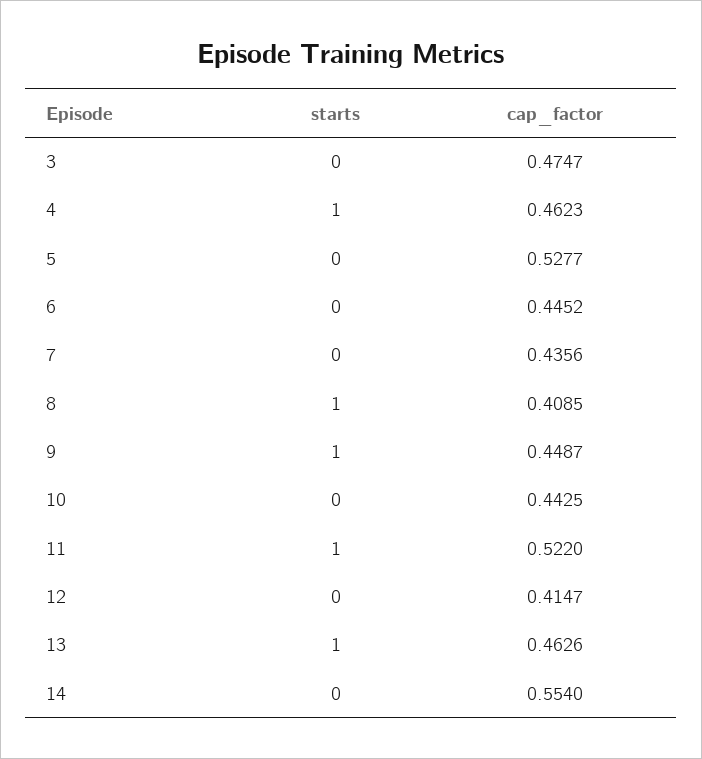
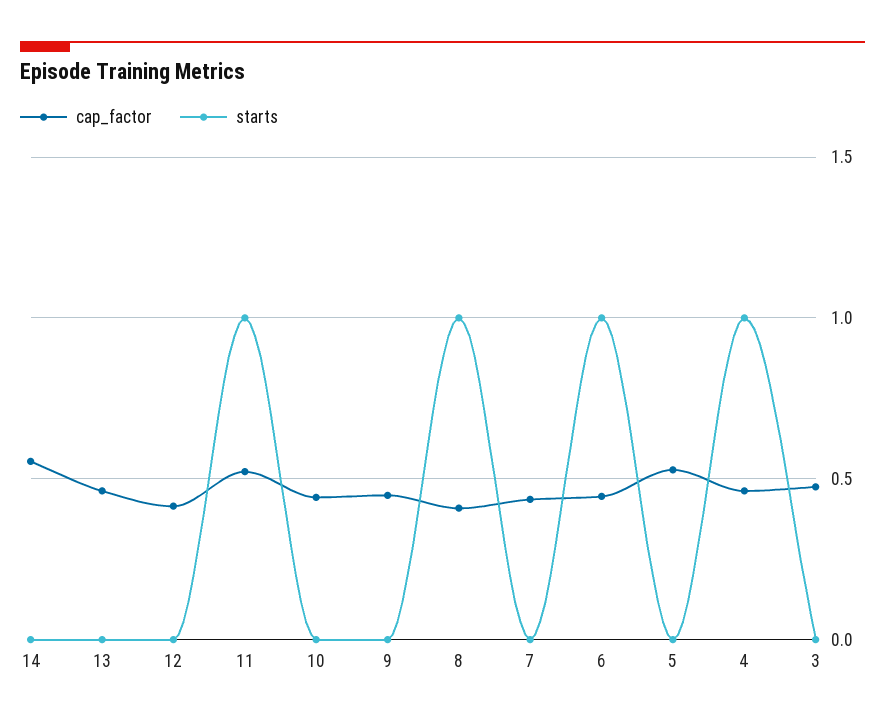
starts, 6: 0 -> 1
starts, 9: 1 -> 0
starts, 13: 1 -> 0

